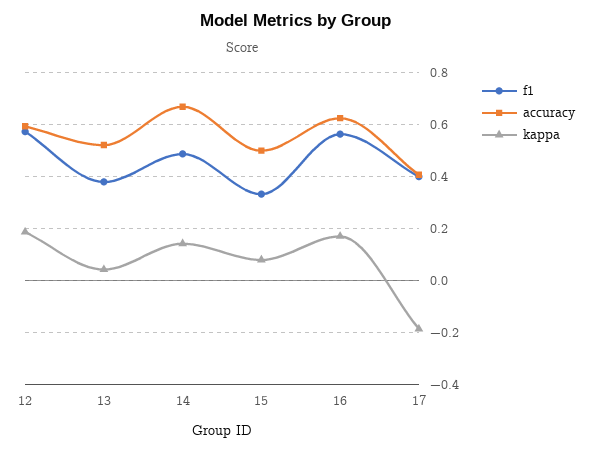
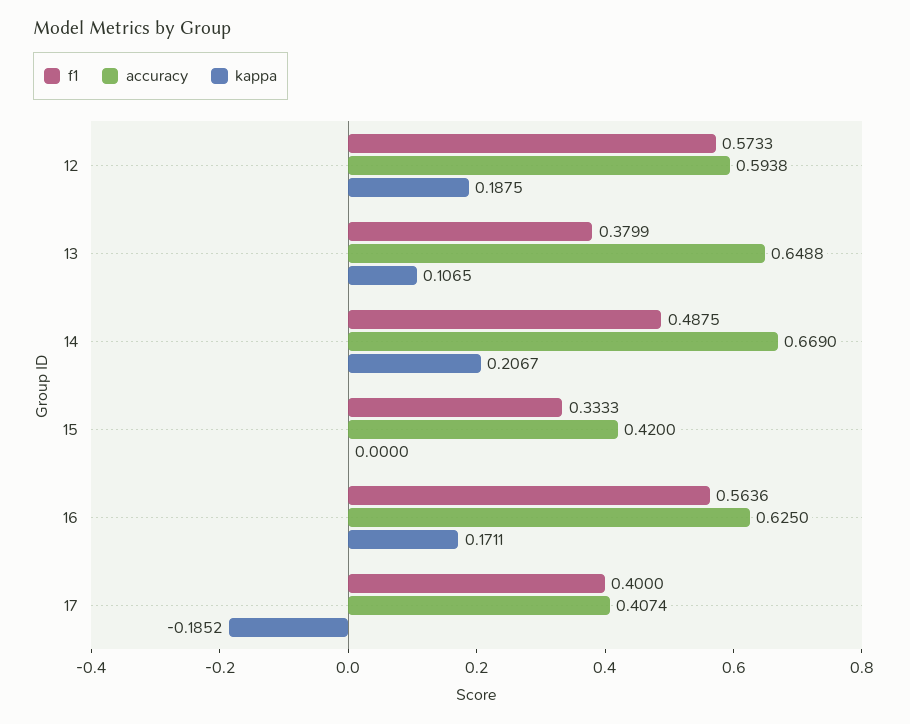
accuracy, 13: 0.525 -> 0.6488
kappa, 13: 0.05 -> 0.1065
kappa, 14: 0.15 -> 0.2067
accuracy, 15: 0.5 -> 0.42
kappa, 15: 0.075 -> 0

